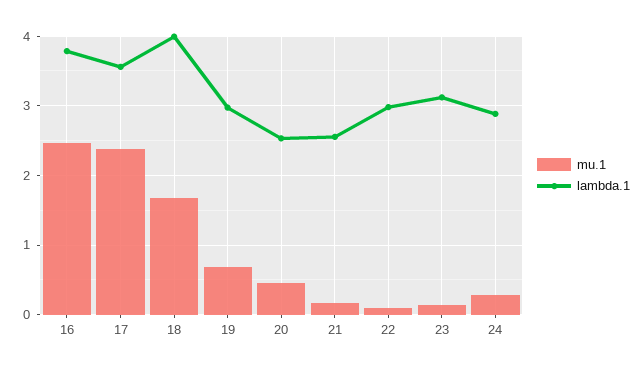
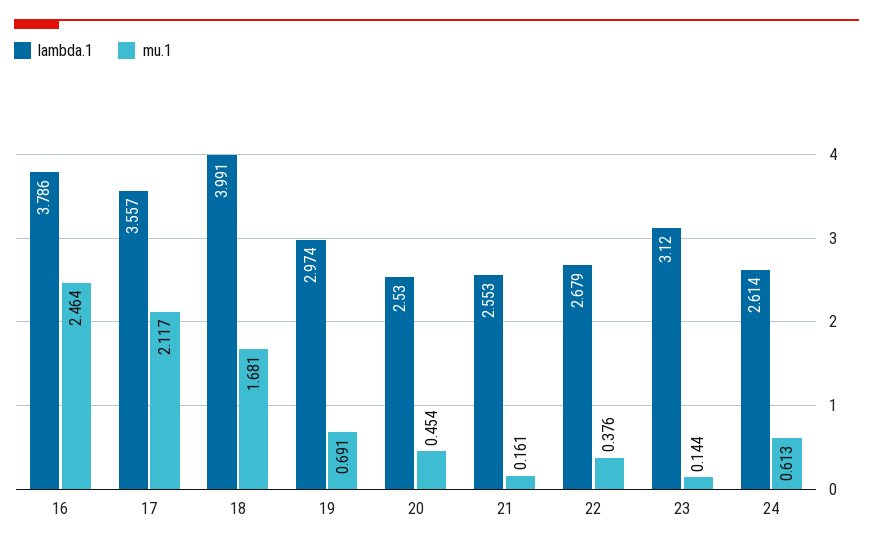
mu.1, 17: 2.4 -> 2.117
mu.1, 22: 0.1 -> 0.376
lambda.1, 22: 3 -> 2.679
mu.1, 24: 0.3 -> 0.613
lambda.1, 24: 2.9 -> 2.614

